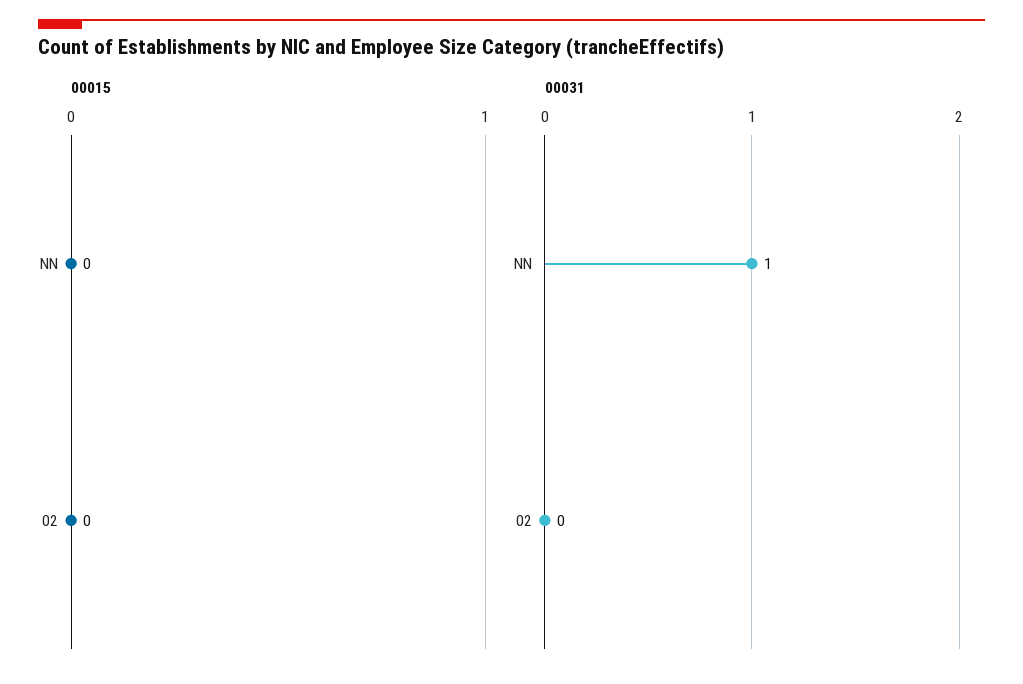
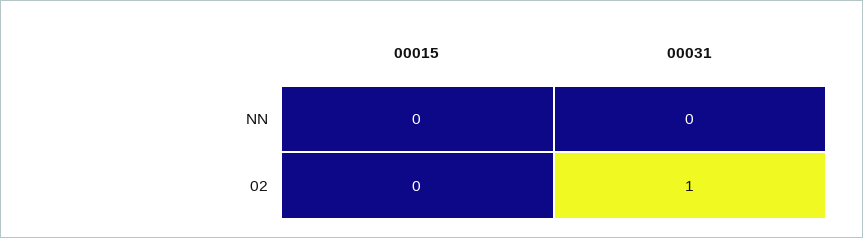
00031, NN: 1 -> 0
00031, 02: 0 -> 1

